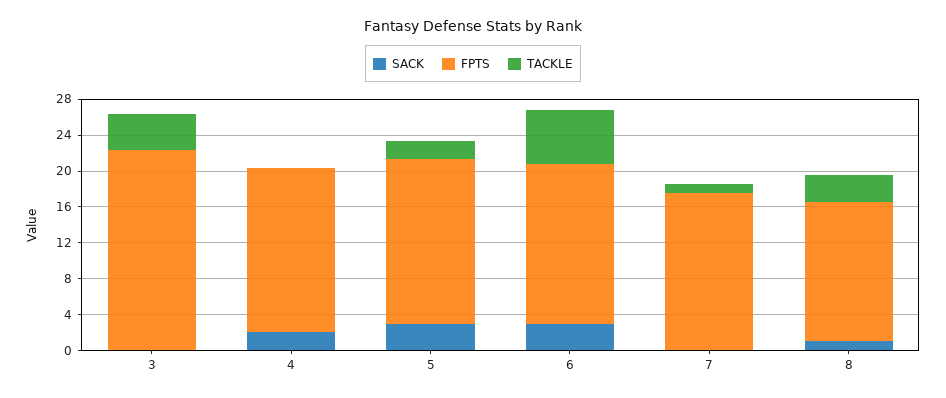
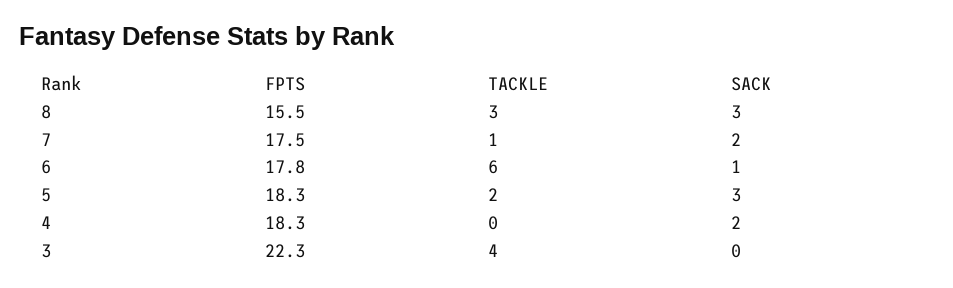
SACK, 6: 3 -> 1
SACK, 7: 0 -> 2
SACK, 8: 1 -> 3

